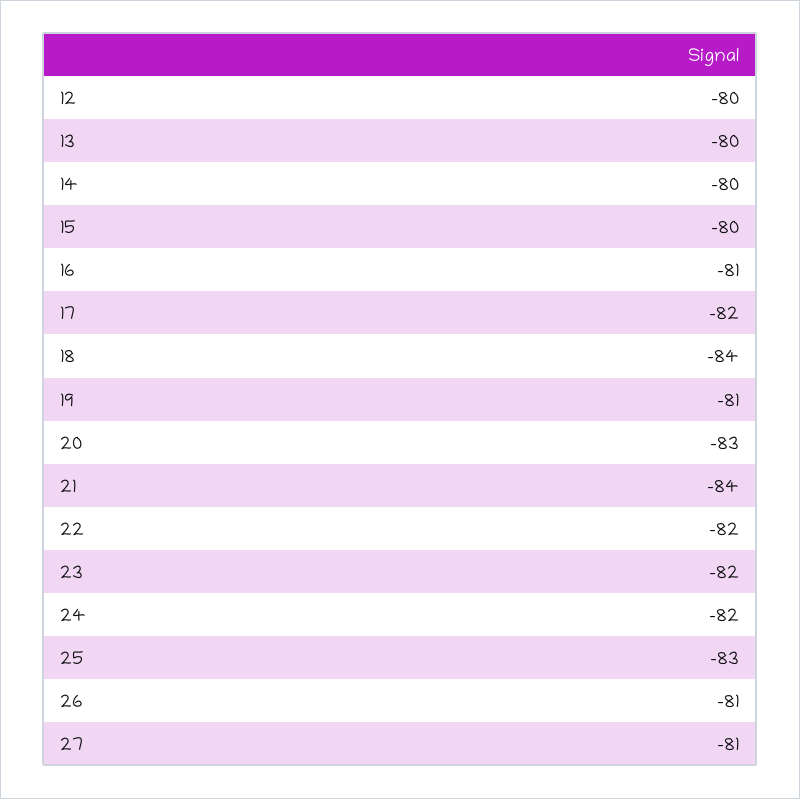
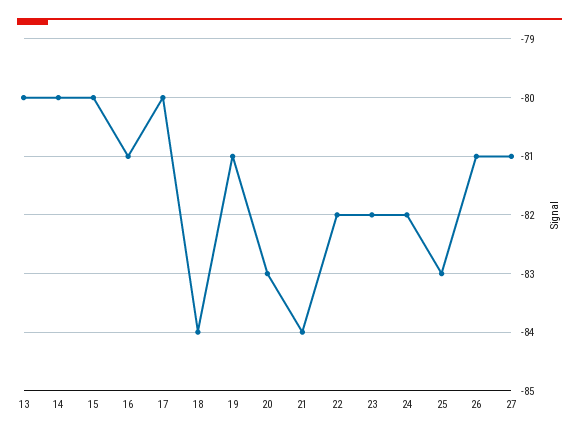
12: -80 -> none
17: -82 -> -80

